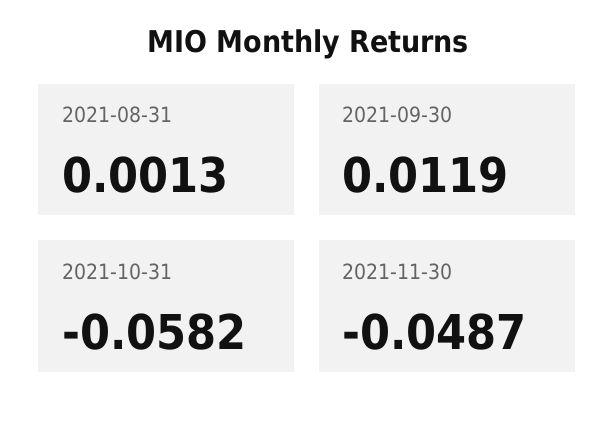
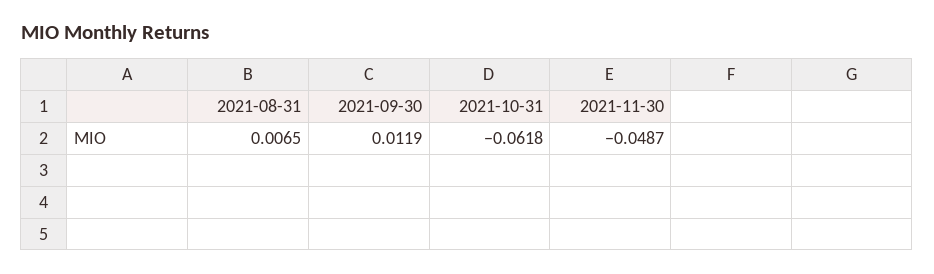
2021-08-31: 0.0013 -> 0.0065
2021-10-31: -0.0582 -> -0.0618

